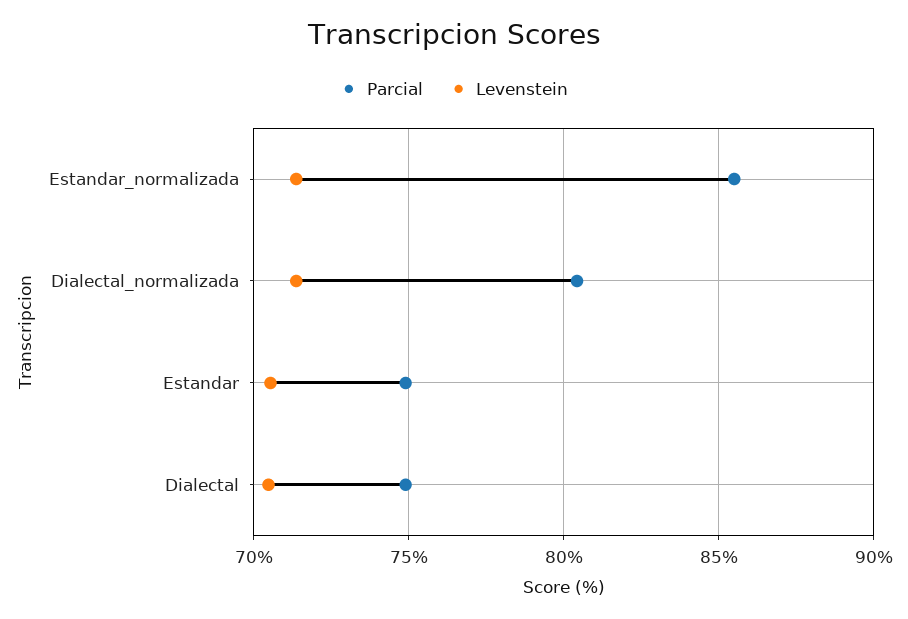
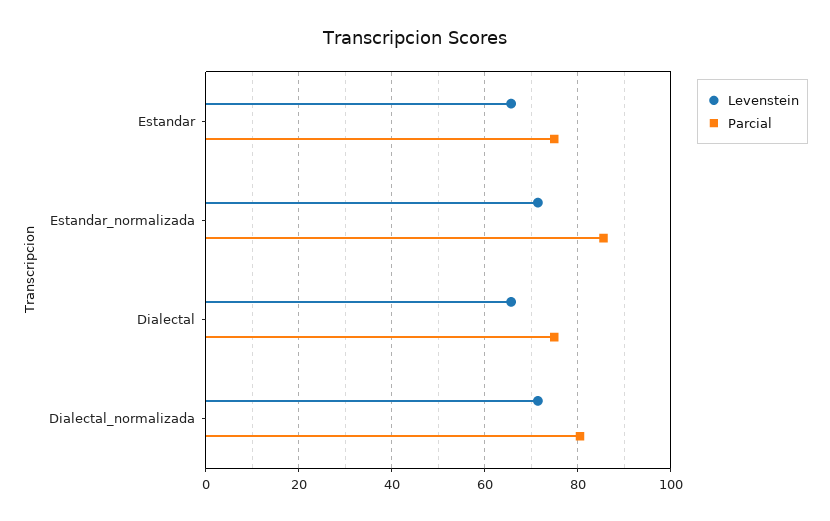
Levenstein, Estandar: 70.5 -> 66
Levenstein, Dialectal: 70.5 -> 66

